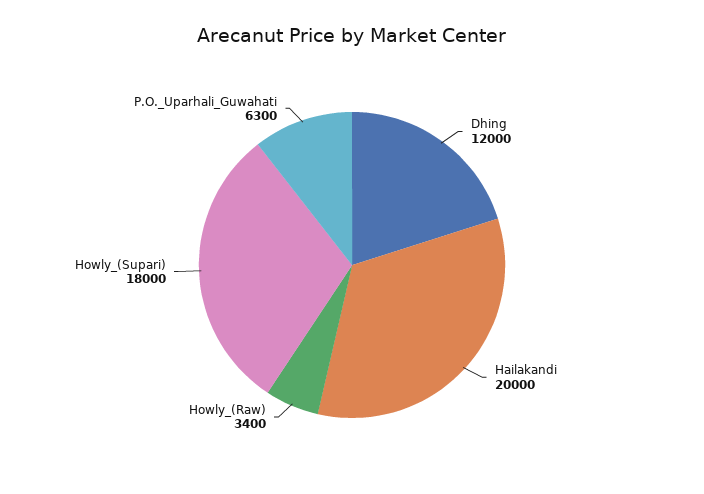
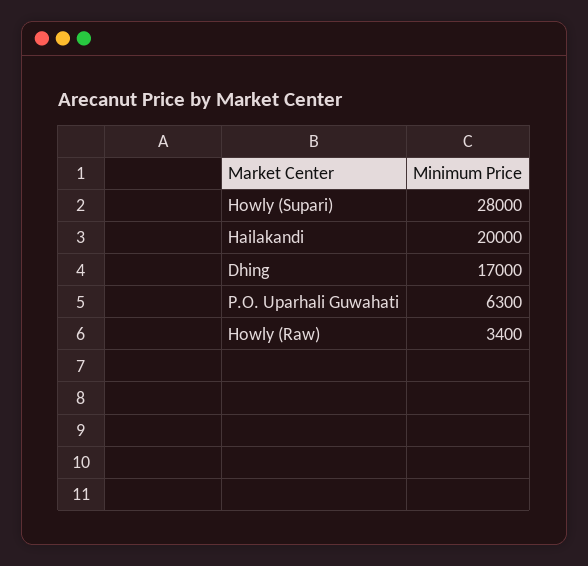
Dhing: 12000 -> 17000
Howly_(Supari): 18000 -> 28000

